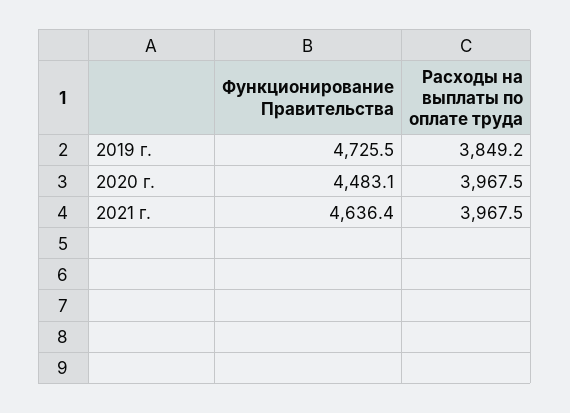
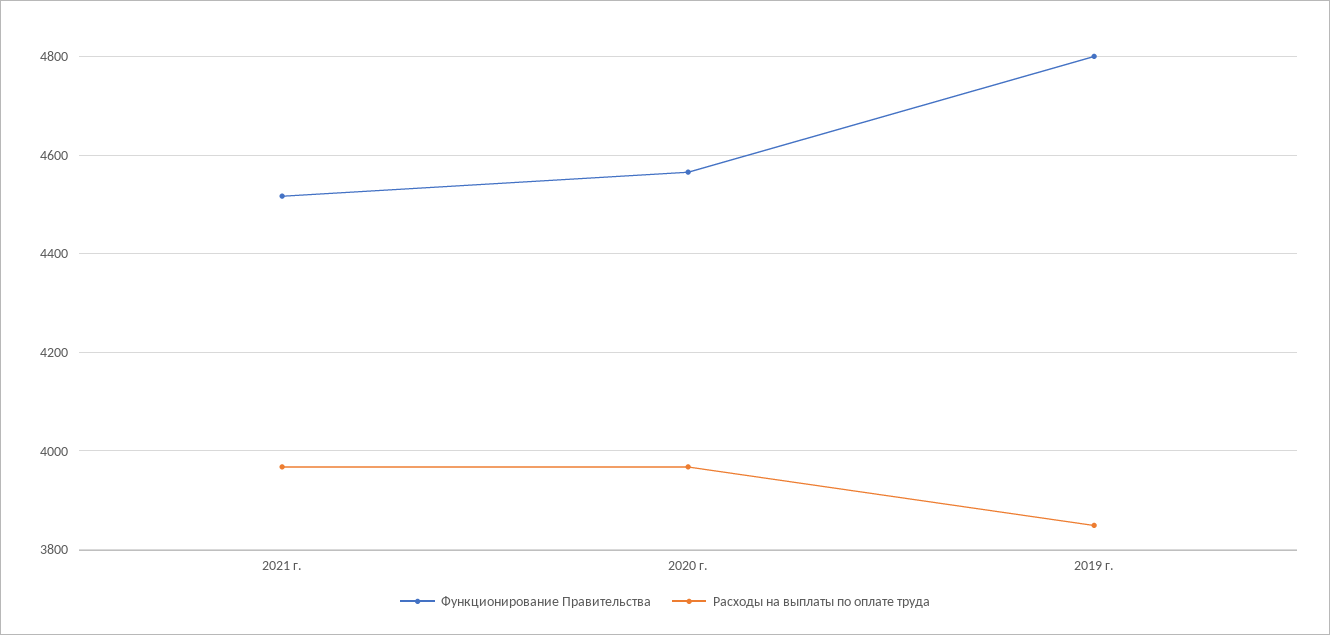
Функционирование Правительства, 2019 г.: 4725.5 -> 4800
Функционирование Правительства, 2020 г.: 4483.1 -> 4560
Функционирование Правительства, 2021 г.: 4636.4 -> 4520

